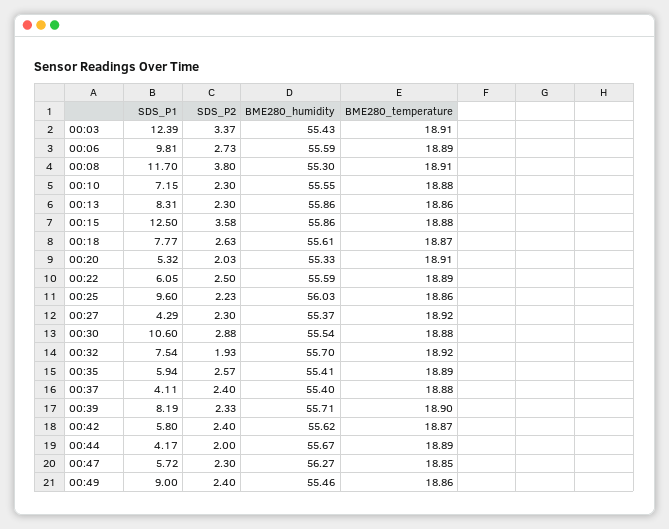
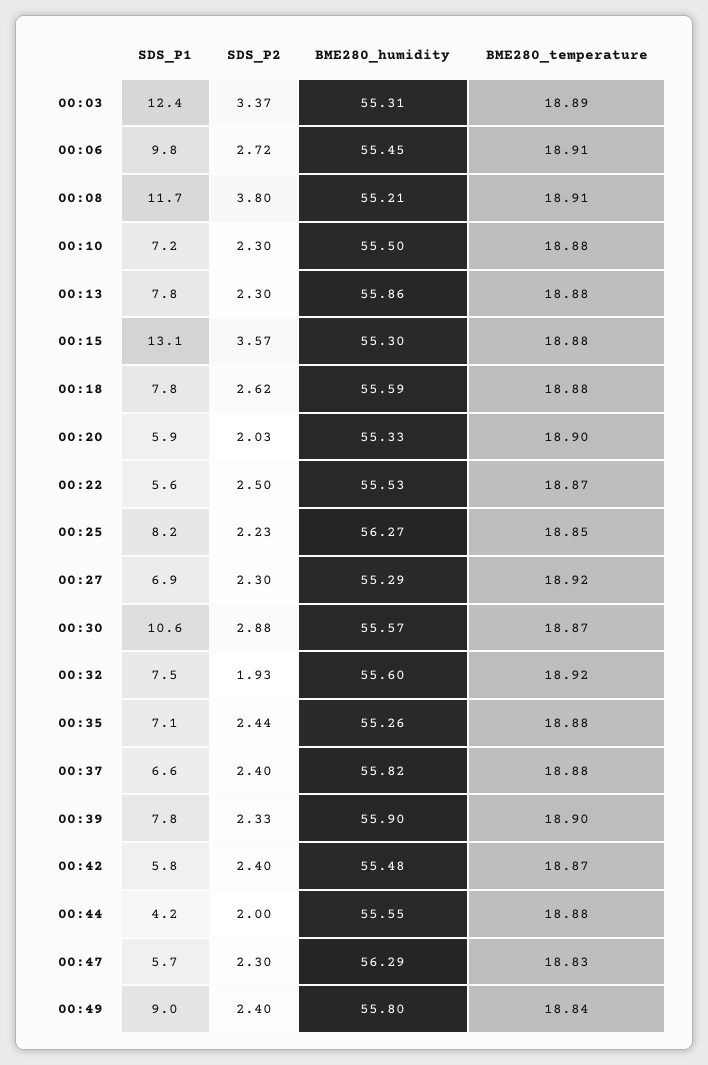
BME280_humidity, 00:03: 55.43 -> 55.31
BME280_temperature, 00:03: 18.91 -> 18.89
SDS_P2, 00:06: 2.73 -> 2.72
BME280_humidity, 00:06: 55.59 -> 55.45
BME280_temperature, 00:06: 18.89 -> 18.91
BME280_humidity, 00:08: 55.3 -> 55.21
BME280_humidity, 00:10: 55.55 -> 55.5
SDS_P1, 00:13: 8.31 -> 7.8
BME280_temperature, 00:13: 18.86 -> 18.88
SDS_P1, 00:15: 12.5 -> 13.1
SDS_P2, 00:15: 3.58 -> 3.57
BME280_humidity, 00:15: 55.86 -> 55.3
SDS_P2, 00:18: 2.63 -> 2.62
BME280_humidity, 00:18: 55.61 -> 55.59
BME280_temperature, 00:18: 18.87 -> 18.88
SDS_P1, 00:20: 5.32 -> 5.9
BME280_temperature, 00:20: 18.91 -> 18.9
SDS_P1, 00:22: 6.05 -> 5.6
BME280_humidity, 00:22: 55.59 -> 55.53
BME280_temperature, 00:22: 18.89 -> 18.87
SDS_P1, 00:25: 9.6 -> 8.2
BME280_humidity, 00:25: 56.03 -> 56.27
BME280_temperature, 00:25: 18.86 -> 18.85
SDS_P1, 00:27: 4.29 -> 6.9
BME280_humidity, 00:27: 55.37 -> 55.29
BME280_humidity, 00:30: 55.54 -> 55.57
BME280_temperature, 00:30: 18.88 -> 18.87
BME280_humidity, 00:32: 55.7 -> 55.6
SDS_P1, 00:35: 5.94 -> 7.1
SDS_P2, 00:35: 2.57 -> 2.44
BME280_humidity, 00:35: 55.41 -> 55.26
BME280_temperature, 00:35: 18.89 -> 18.88
SDS_P1, 00:37: 4.11 -> 6.6
BME280_humidity, 00:37: 55.4 -> 55.82
SDS_P1, 00:39: 8.19 -> 7.8
BME280_humidity, 00:39: 55.71 -> 55.9
BME280_humidity, 00:42: 55.62 -> 55.48
BME280_humidity, 00:44: 55.67 -> 55.55
BME280_temperature, 00:44: 18.89 -> 18.88
BME280_humidity, 00:47: 56.27 -> 56.29
BME280_temperature, 00:47: 18.85 -> 18.83
BME280_humidity, 00:49: 55.46 -> 55.8
BME280_temperature, 00:49: 18.86 -> 18.84

